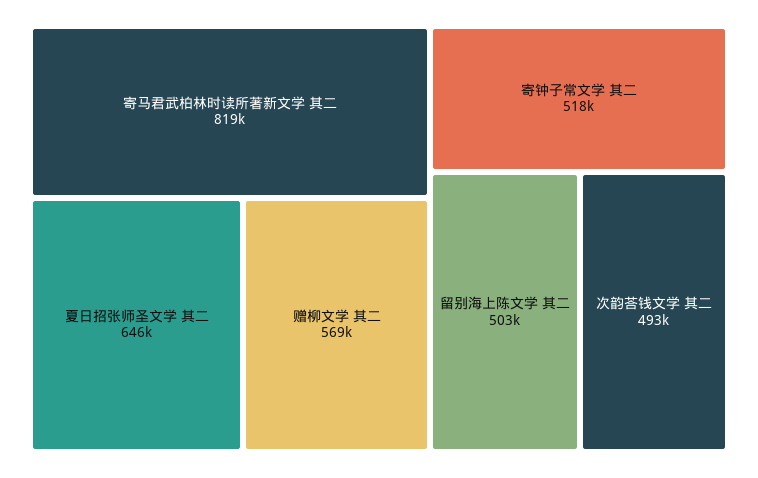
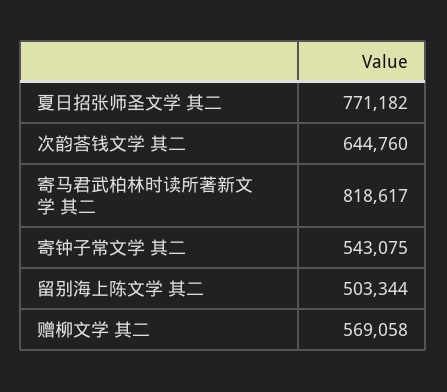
夏日招张师圣文学 其二: 646000 -> 771182
寄钟子常文学 其二: 518000 -> 543075
次韵荅钱文学 其二: 493000 -> 644760

